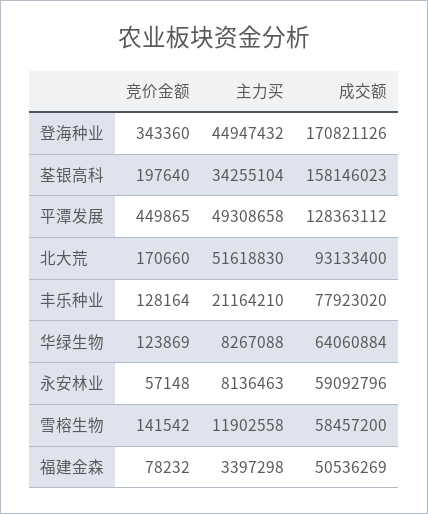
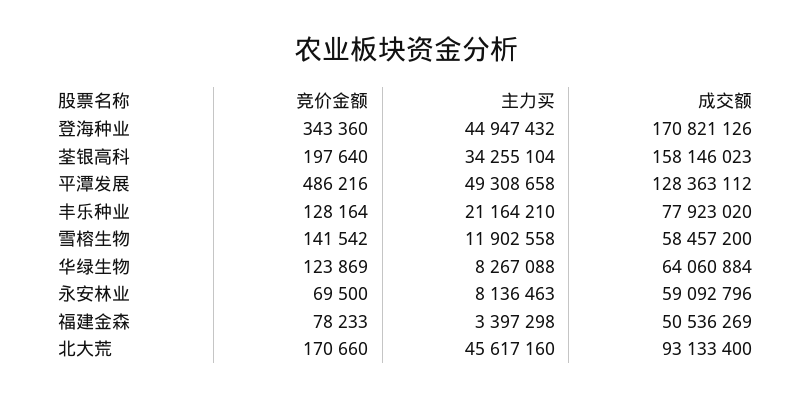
竞价金额, 平潭发展: 449865 -> 486216
主力买, 北大荒: 51618830 -> 45617160
竞价金额, 永安林业: 57148 -> 69500
竞价金额, 福建金森: 78232 -> 78233

